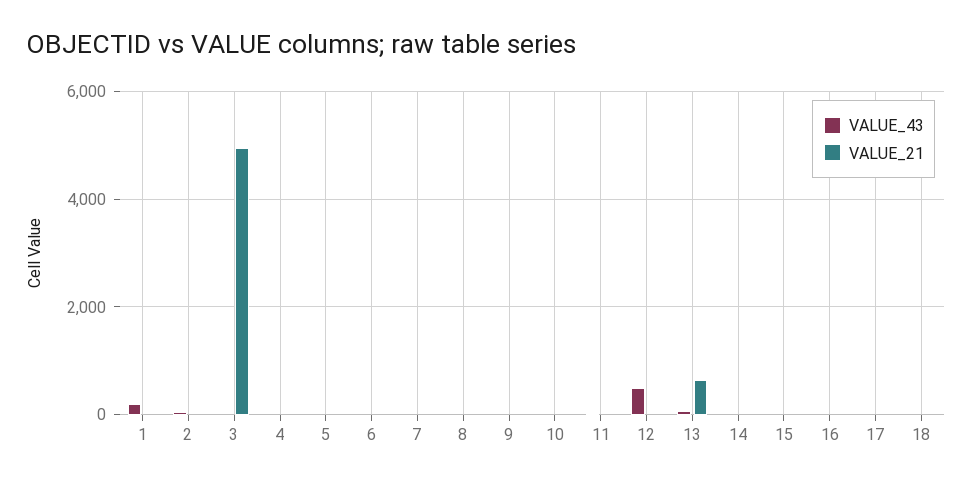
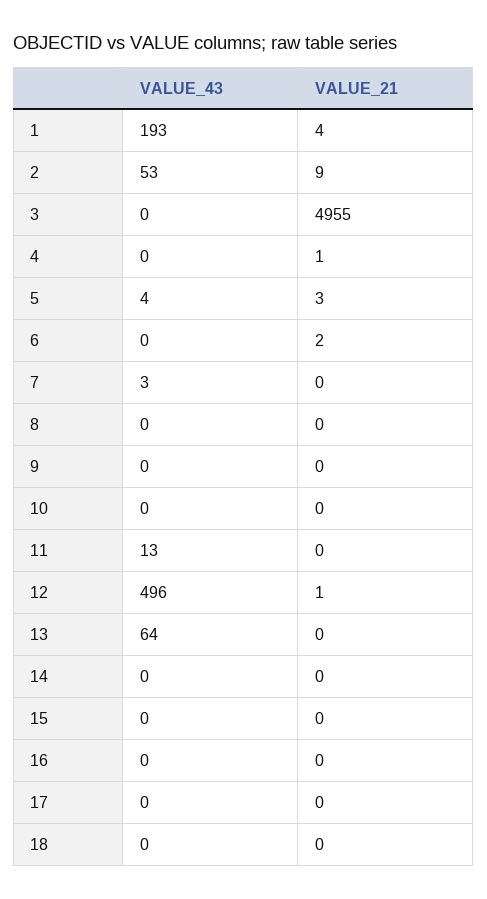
VALUE_21, 13: 600 -> 0

